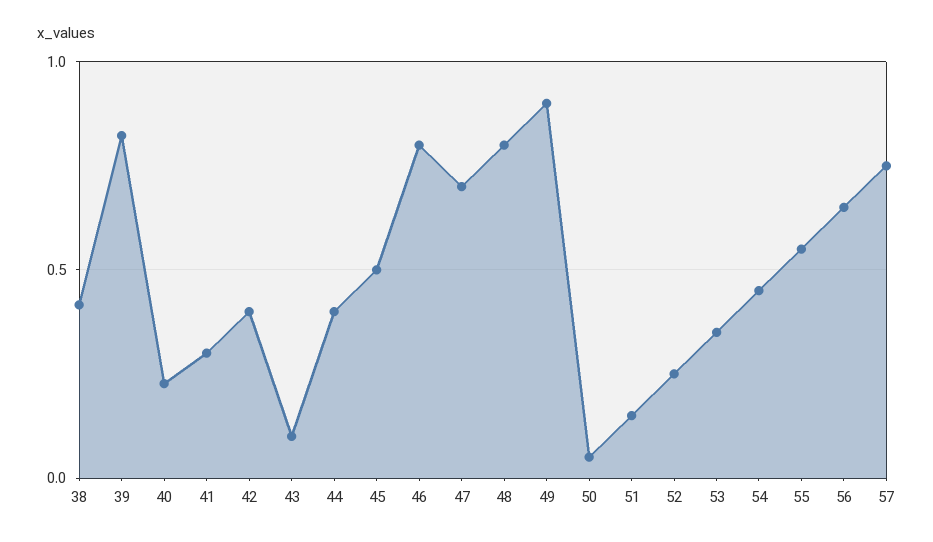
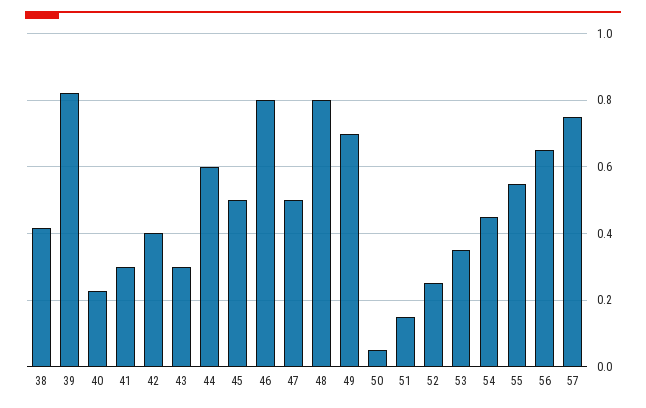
43: 0.1 -> 0.3
44: 0.4 -> 0.6
47: 0.7 -> 0.5
49: 0.9 -> 0.7

